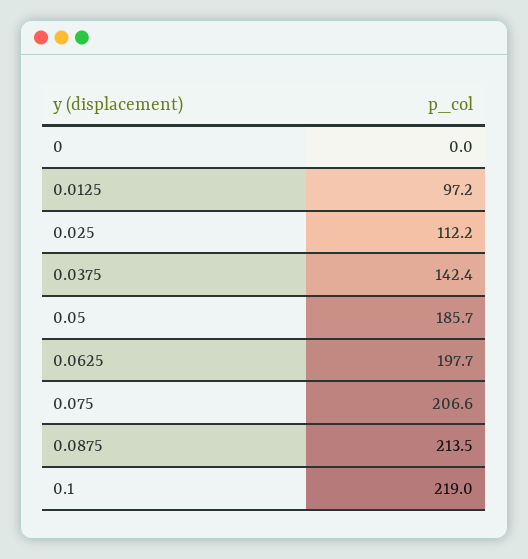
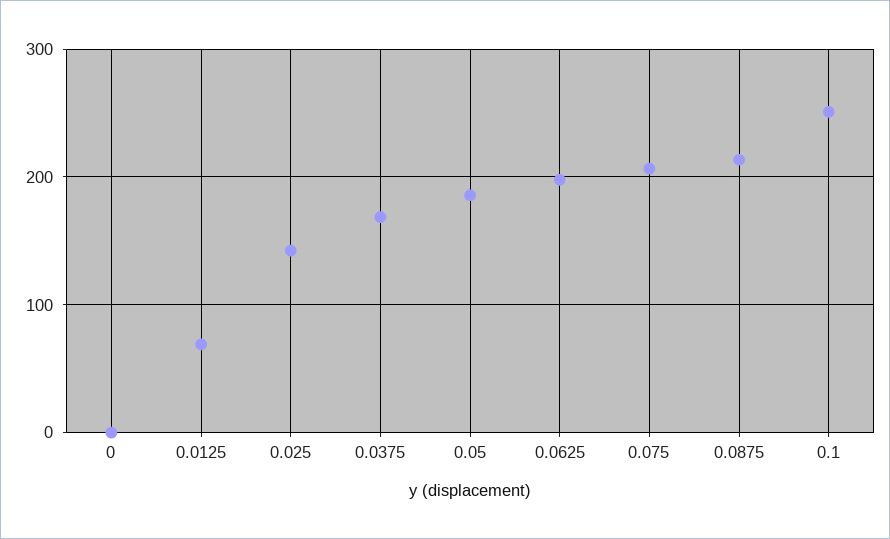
0.0125: 97.2 -> 70
0.025: 112.2 -> 140
0.0375: 142.4 -> 170
0.1: 219 -> 250

